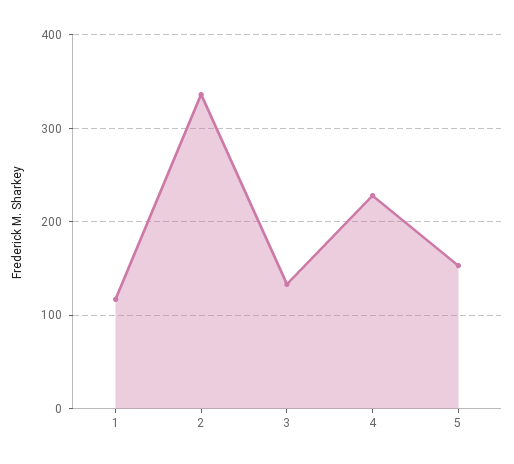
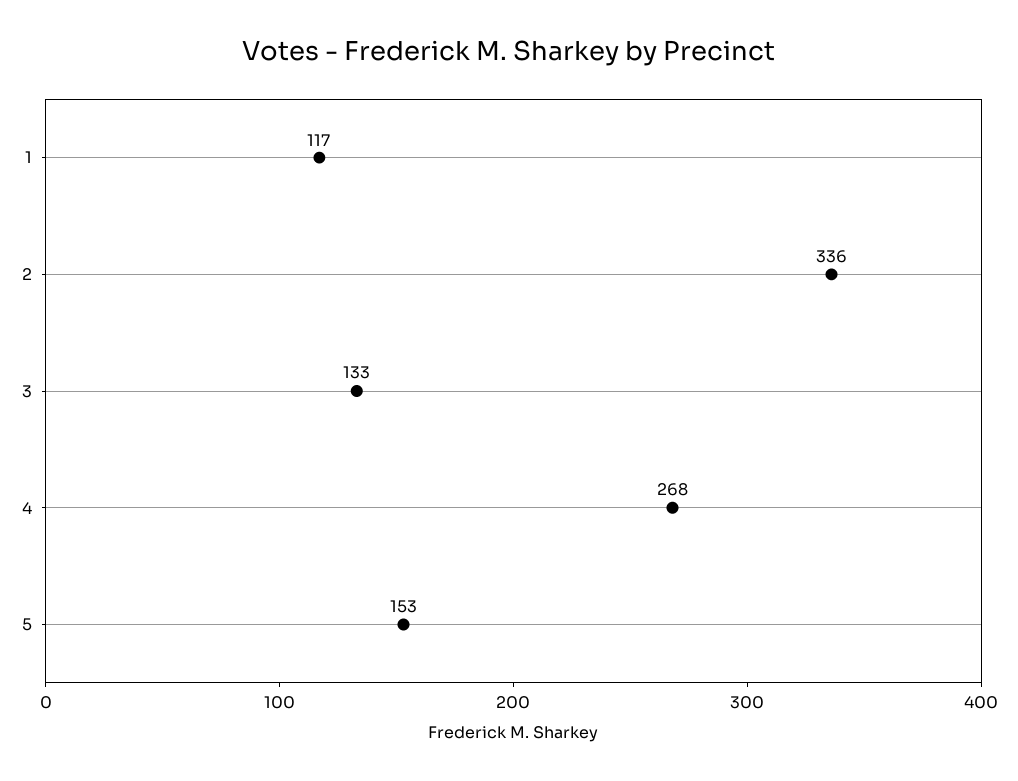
4: 230 -> 268

